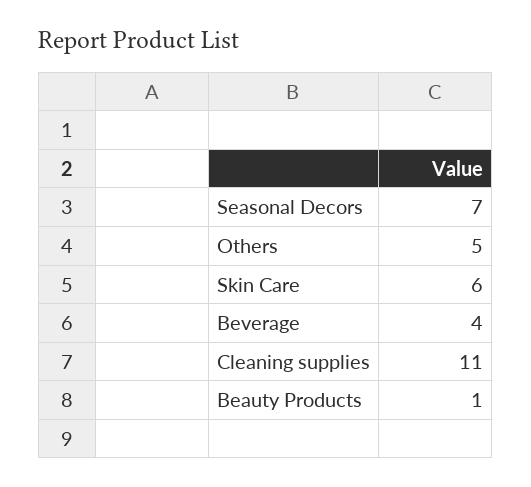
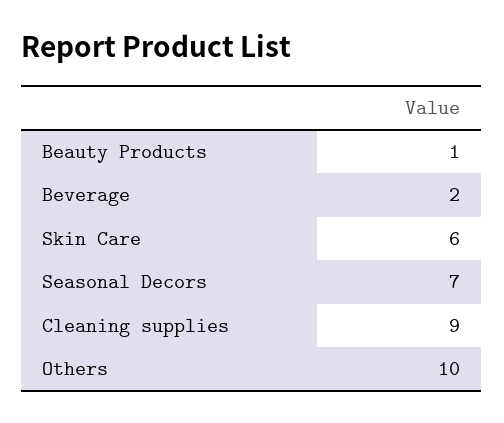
Others: 5 -> 10
Beverage: 4 -> 2
Cleaning supplies: 11 -> 9

